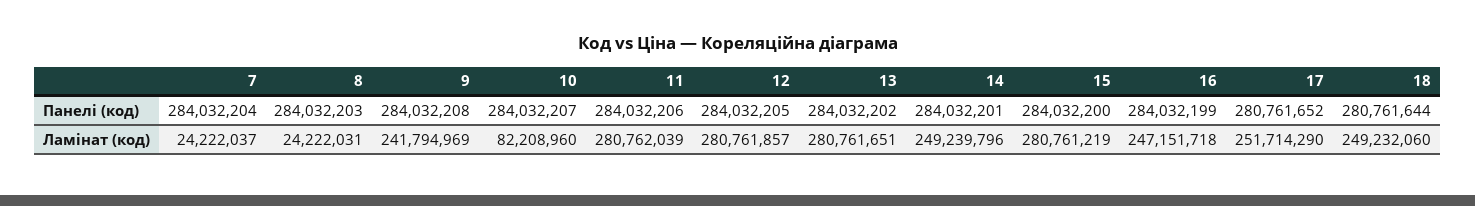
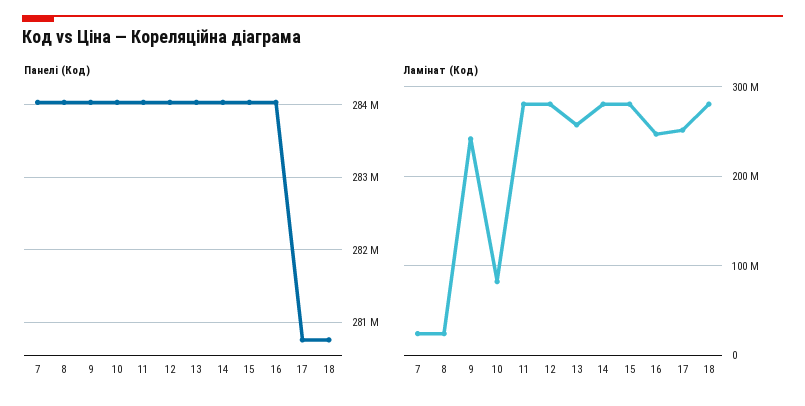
Ламінат (код), 13: 280761651 -> 260000000
Ламінат (код), 14: 249239796 -> 280000000
Ламінат (код), 18: 249232060 -> 280000000

